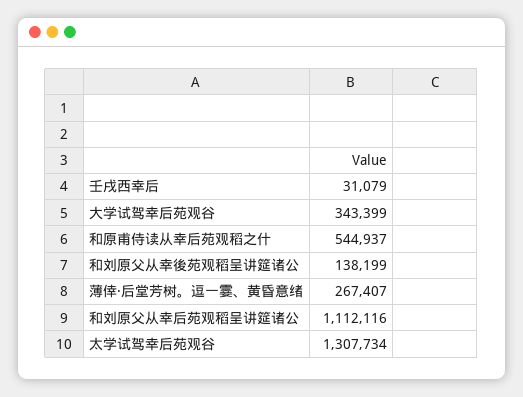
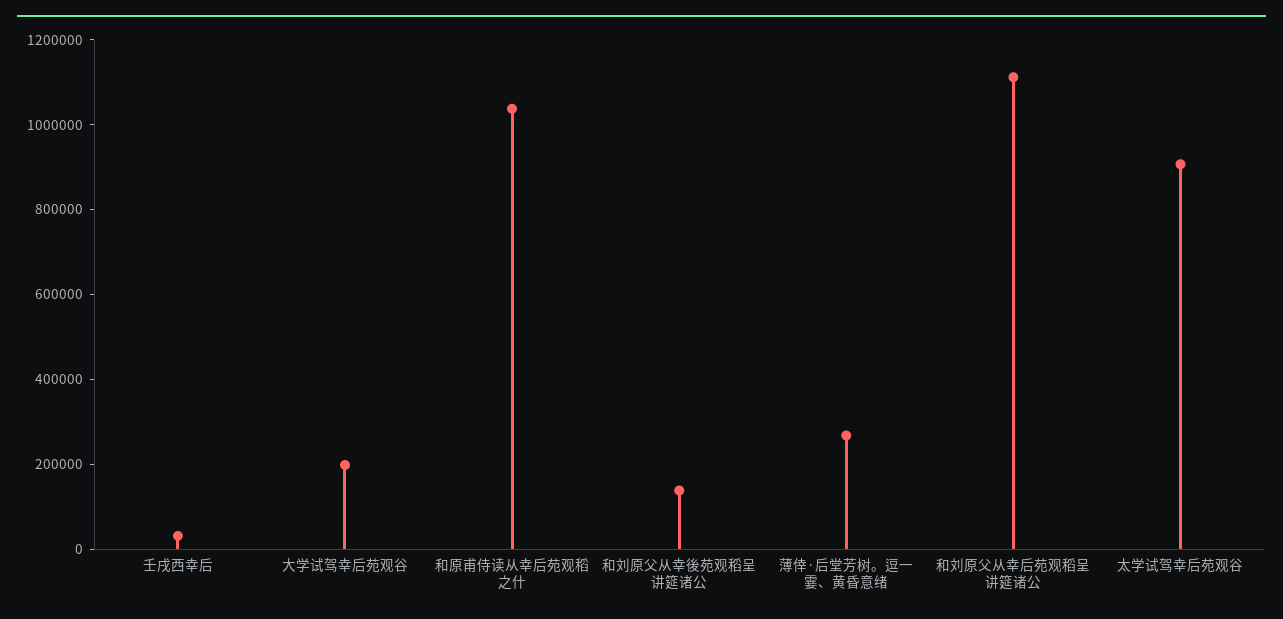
大学试驾幸后苑观谷: 343399 -> 200000
和原甫侍读从幸后苑观稻之什: 544937 -> 1050000
太学试驾幸后苑观谷: 1307734 -> 900000

